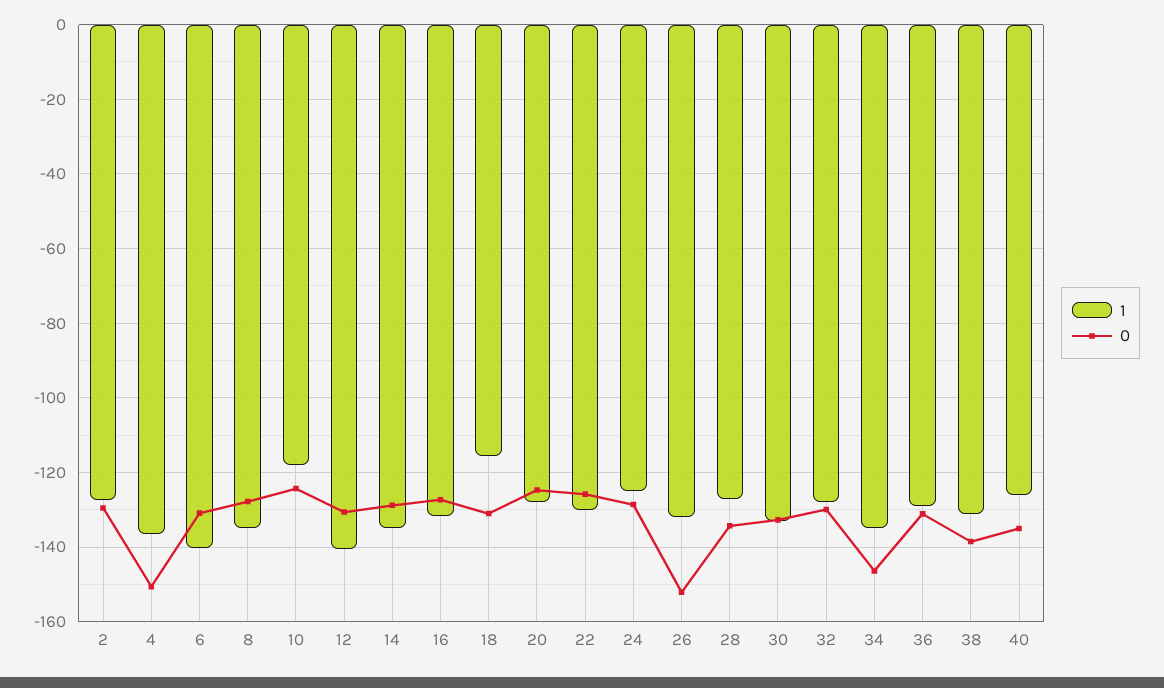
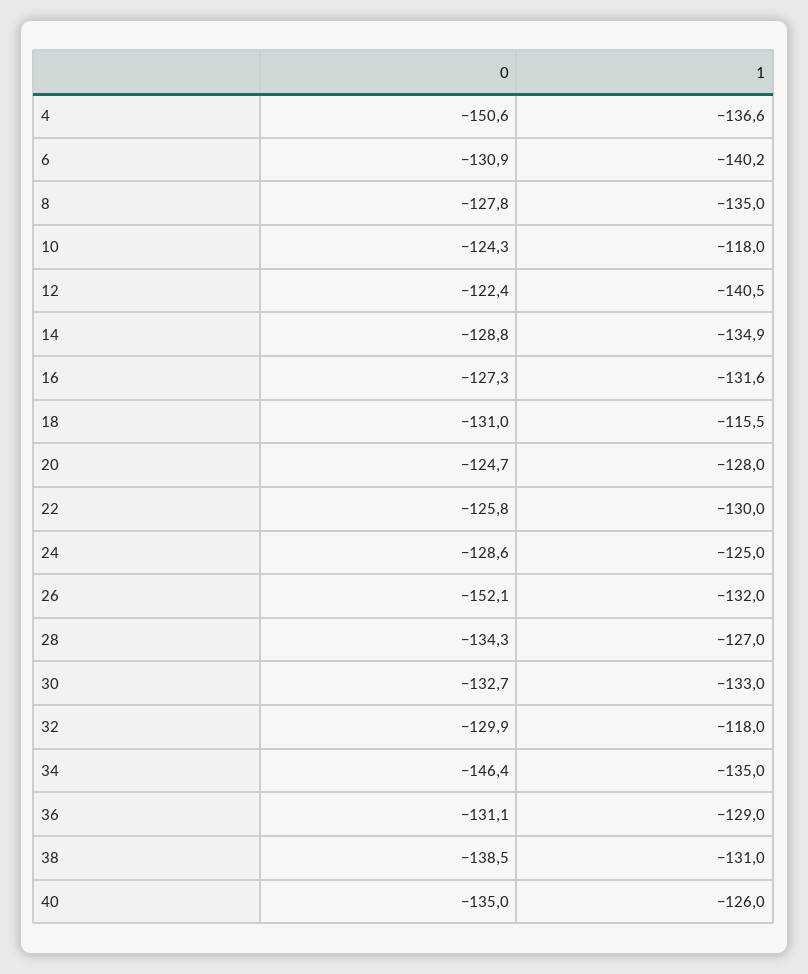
1, 2: -128 -> none
0, 2: -130 -> none
0, 12: -130 -> -122.4
1, 32: -128 -> -118

